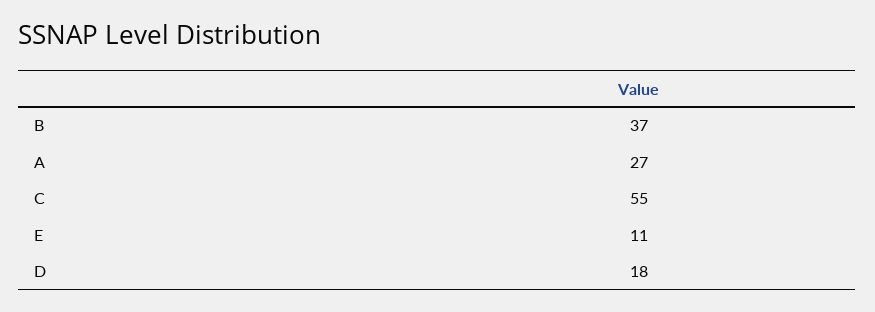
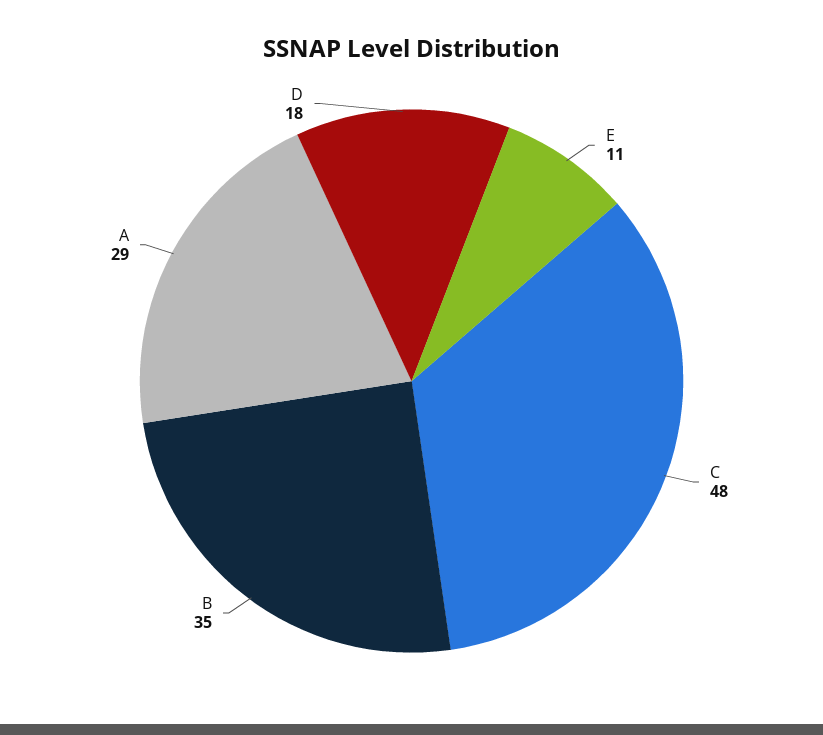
B: 37 -> 35
A: 27 -> 29
C: 55 -> 48

